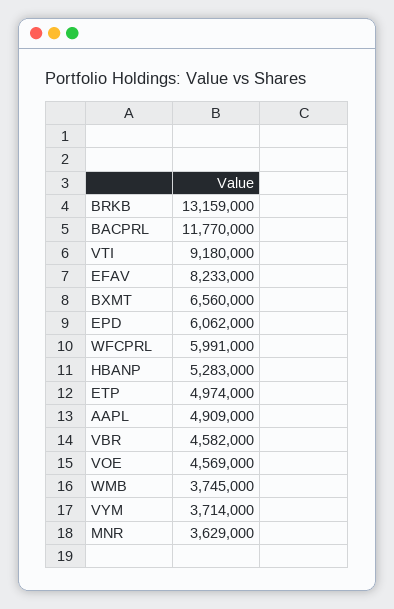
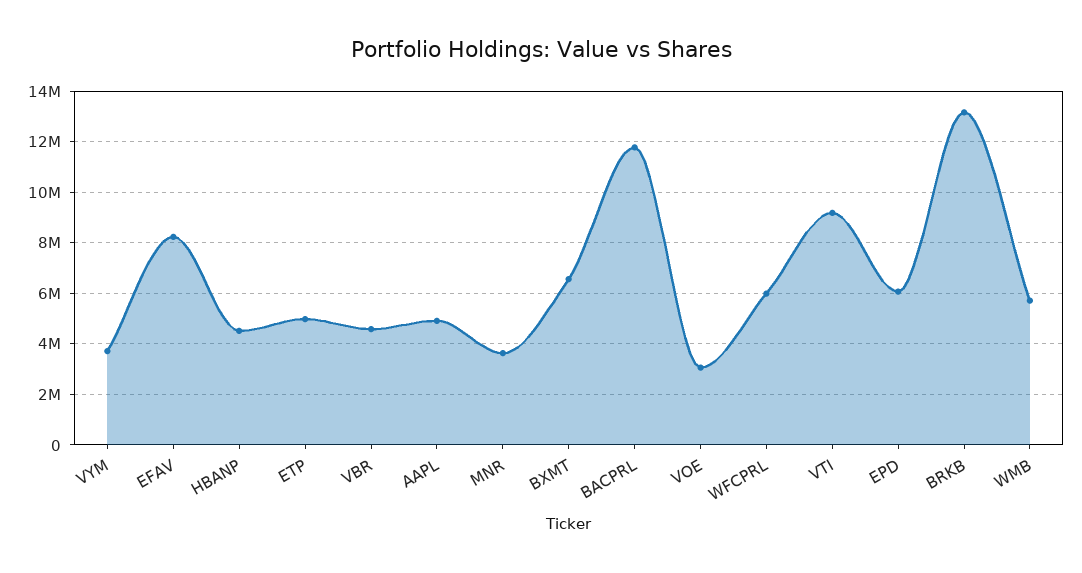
HBANP: 5283000 -> 4500000
VOE: 4569000 -> 3000000
WMB: 3745000 -> 5750000

